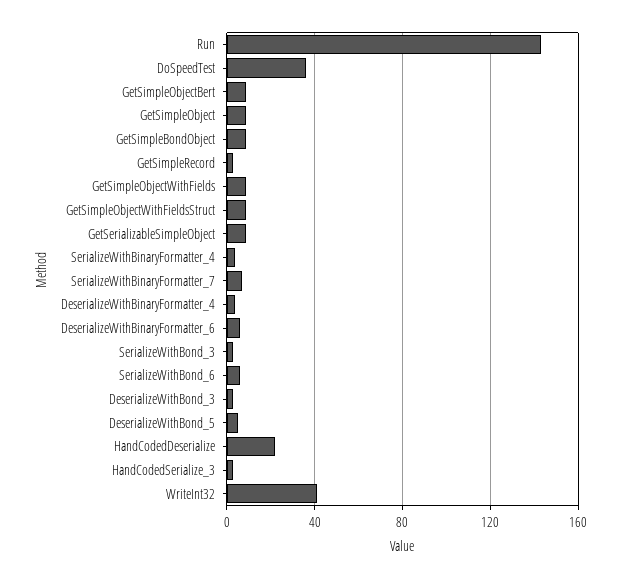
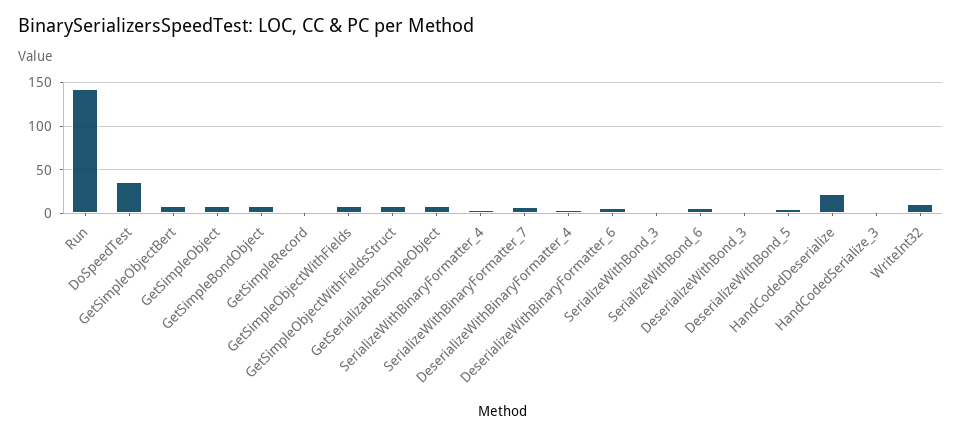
WriteInt32: 40 -> 10

